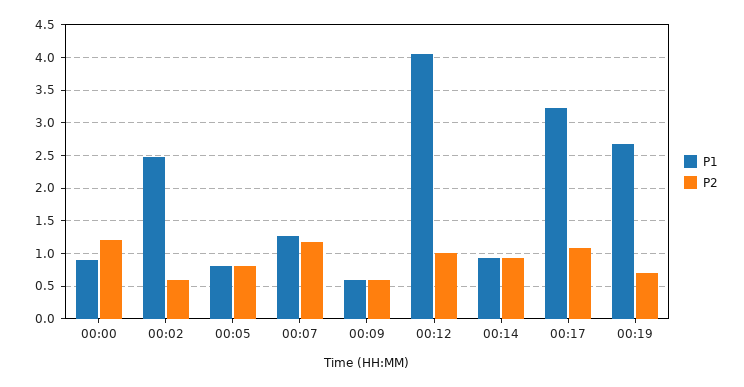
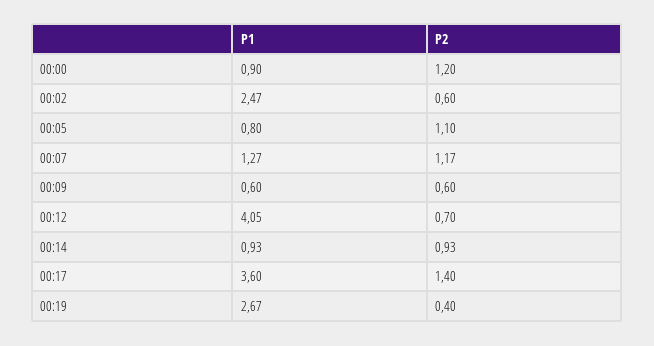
P2, 00:05: 0.8 -> 1.1
P2, 00:12: 1 -> 0.7
P1, 00:17: 3.2 -> 3.6
P2, 00:17: 1.1 -> 1.4
P2, 00:19: 0.7 -> 0.4

